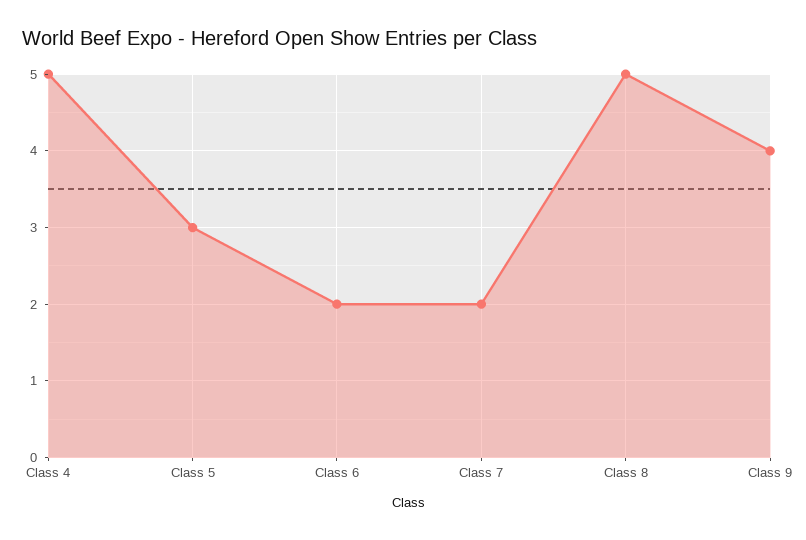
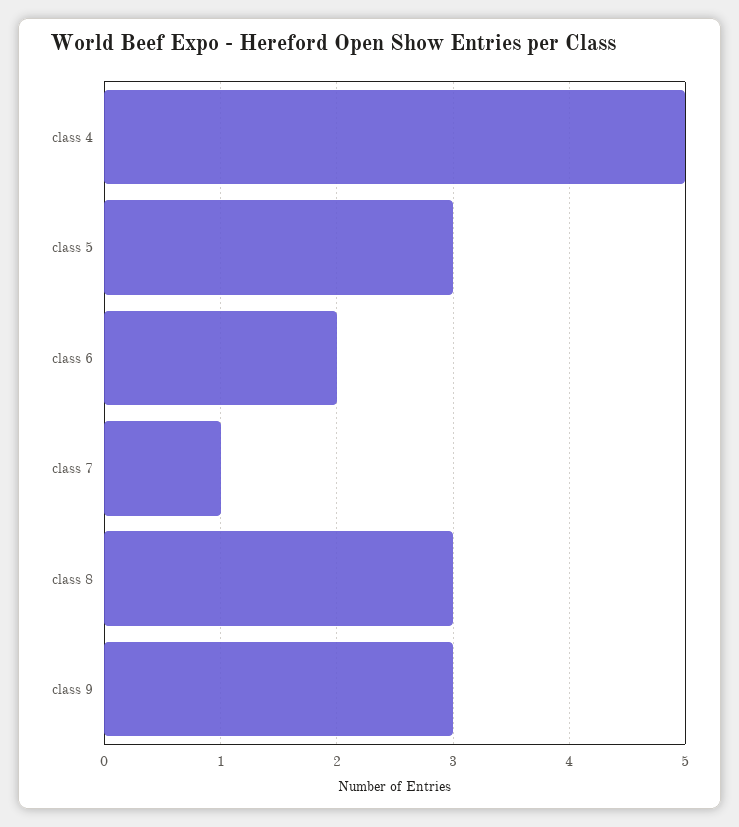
Class 7: 2 -> 1
Class 8: 5 -> 3
Class 9: 4 -> 3

